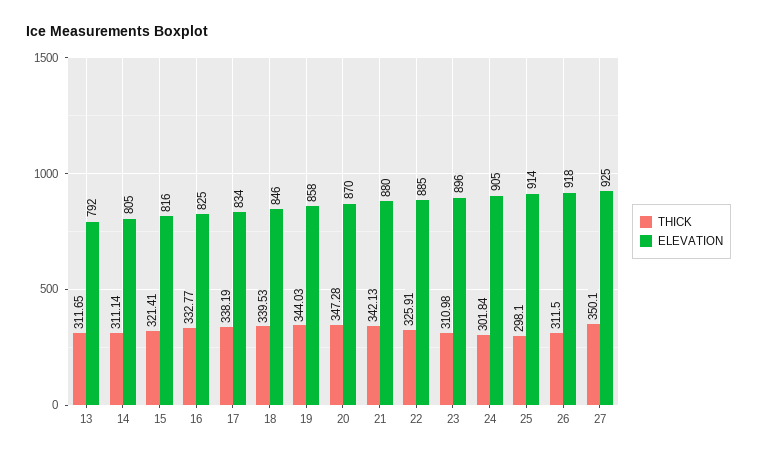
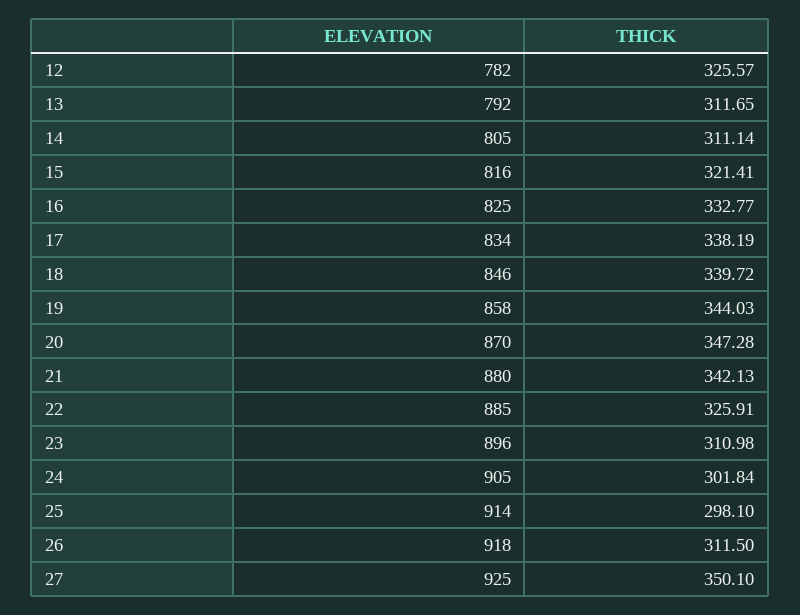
THICK, 18: 339.53 -> 339.72
ELEVATION, 12: none -> 782
THICK, 12: none -> 325.57

